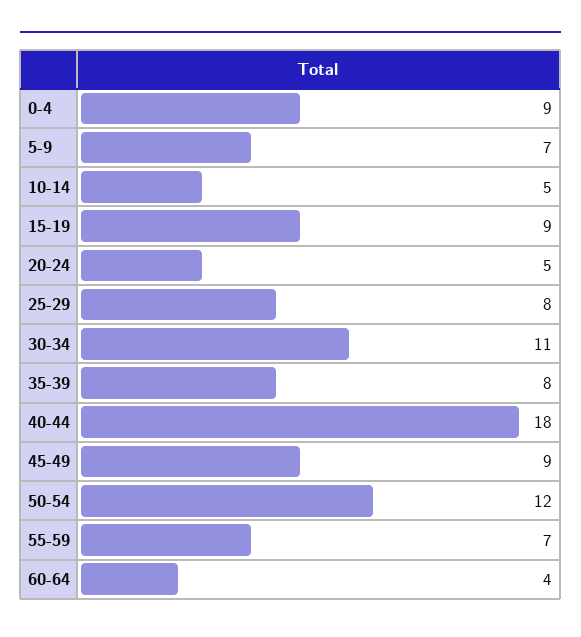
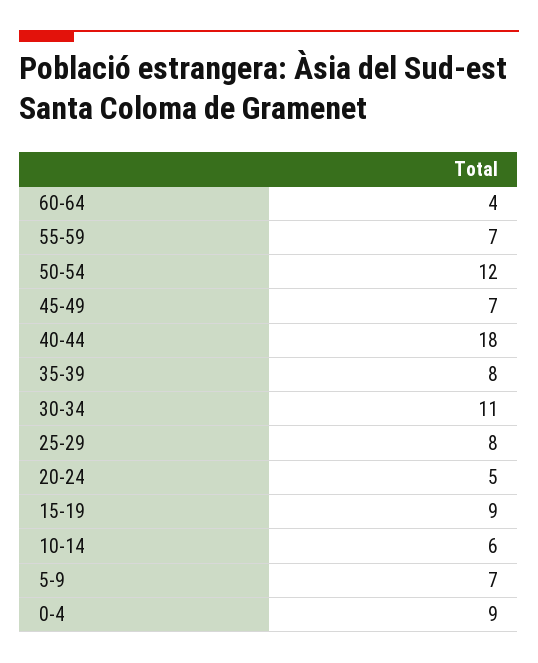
10-14: 5 -> 6
45-49: 9 -> 7

